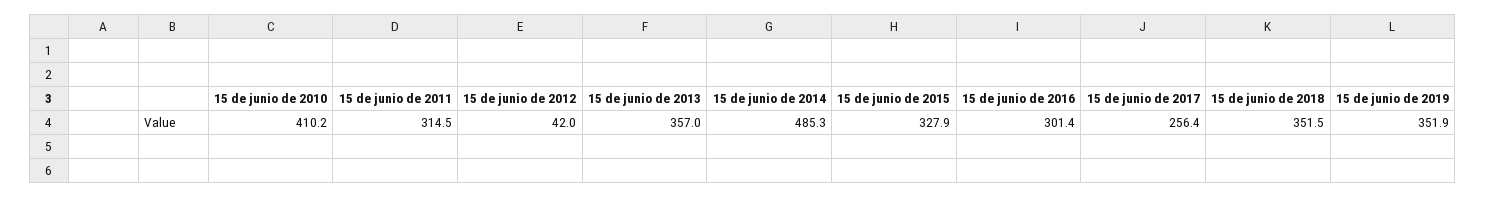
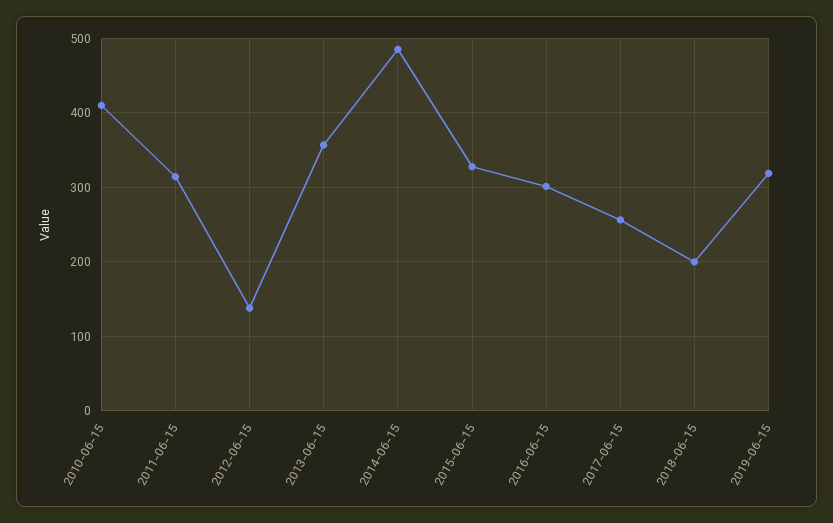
15 de junio de 2012: 42 -> 140
15 de junio de 2018: 351.5 -> 200
15 de junio de 2019: 351.9 -> 320

